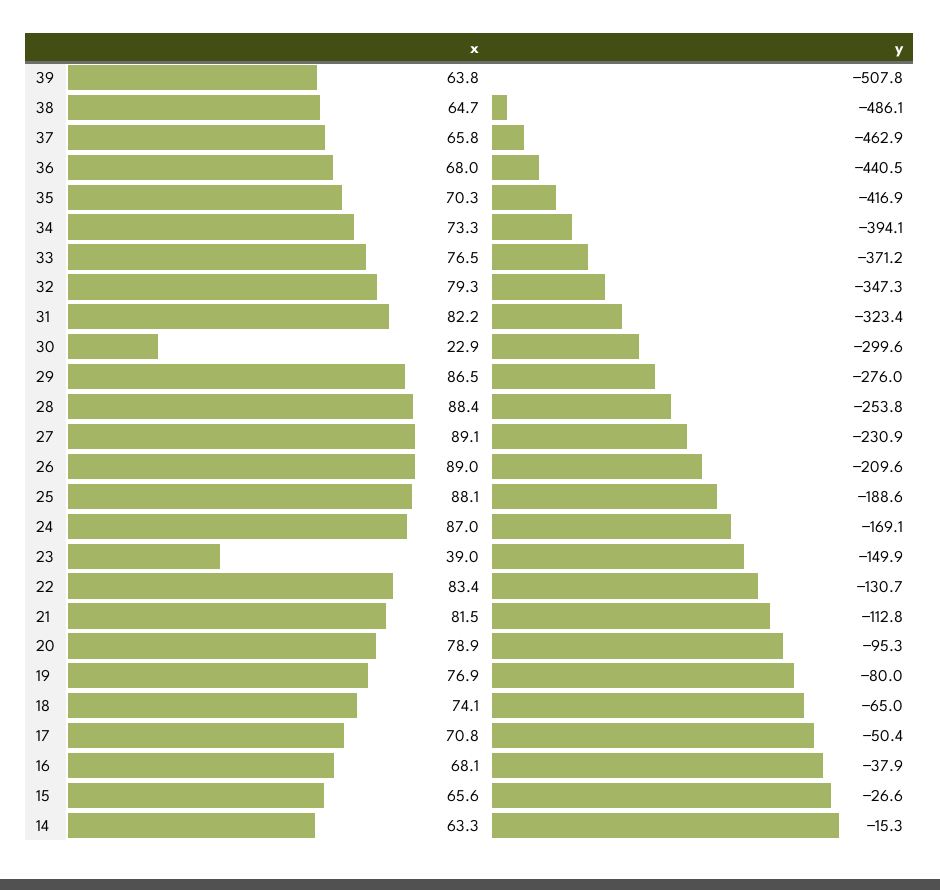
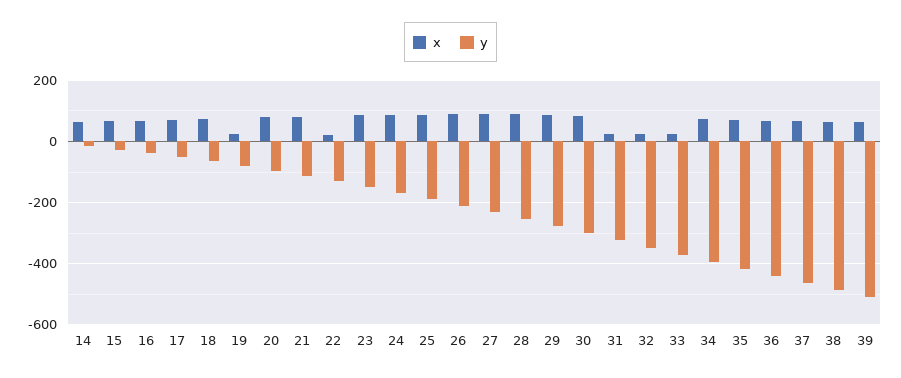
x, 33: 76.5 -> 20
x, 32: 79.3 -> 20
x, 31: 82.2 -> 20
x, 30: 22.9 -> 80
x, 23: 39 -> 80
x, 22: 83.4 -> 20
x, 19: 76.9 -> 20

